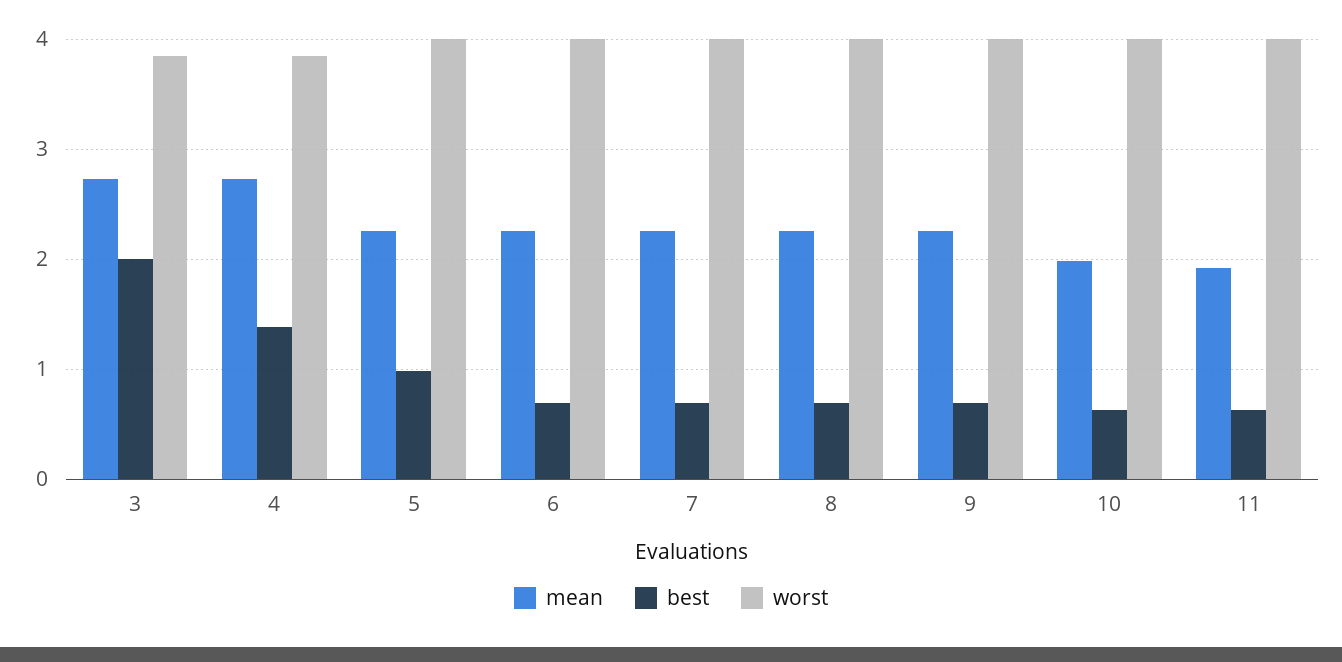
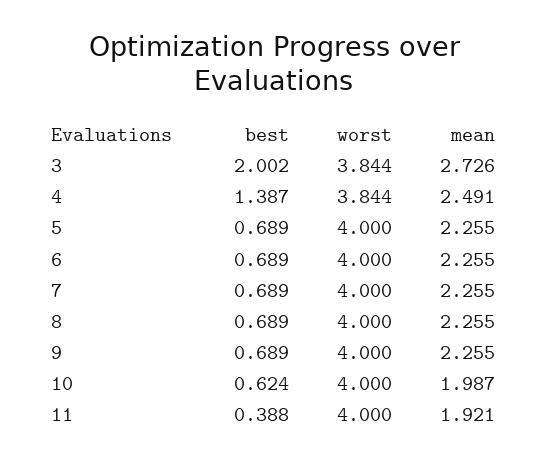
mean, 4: 2.7 -> 2.491
best, 5: 1 -> 0.689
best, 11: 0.6 -> 0.388

